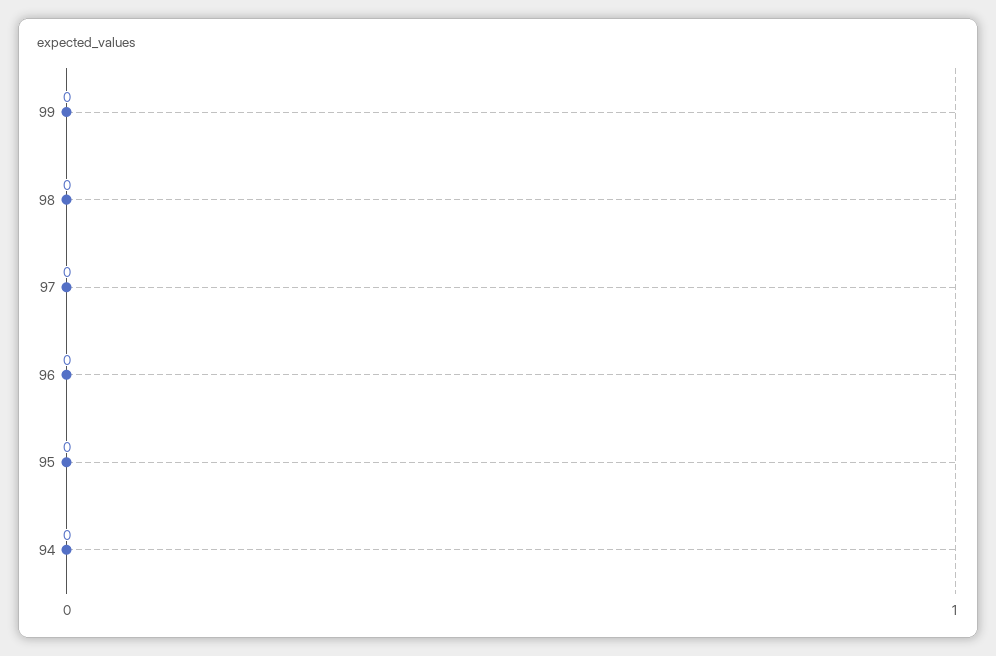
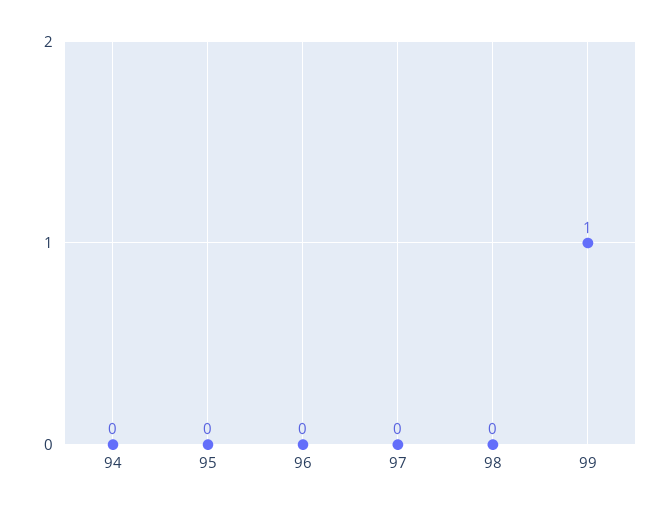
99: 0 -> 1

